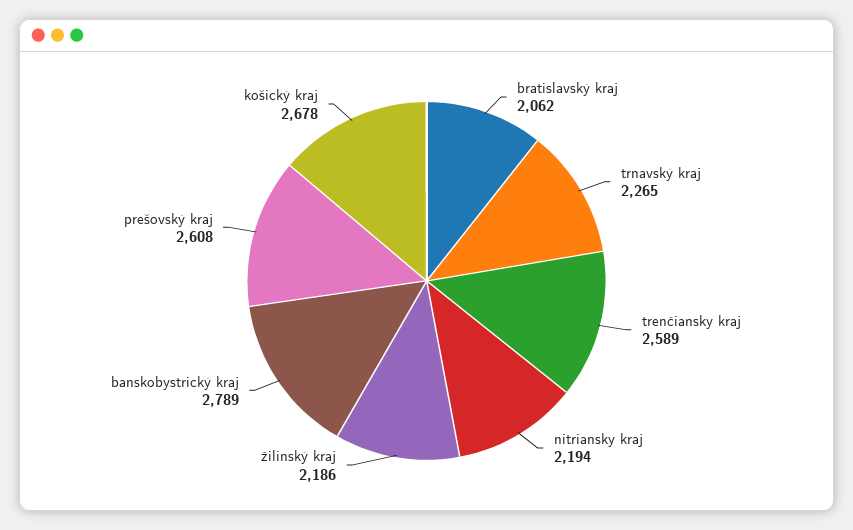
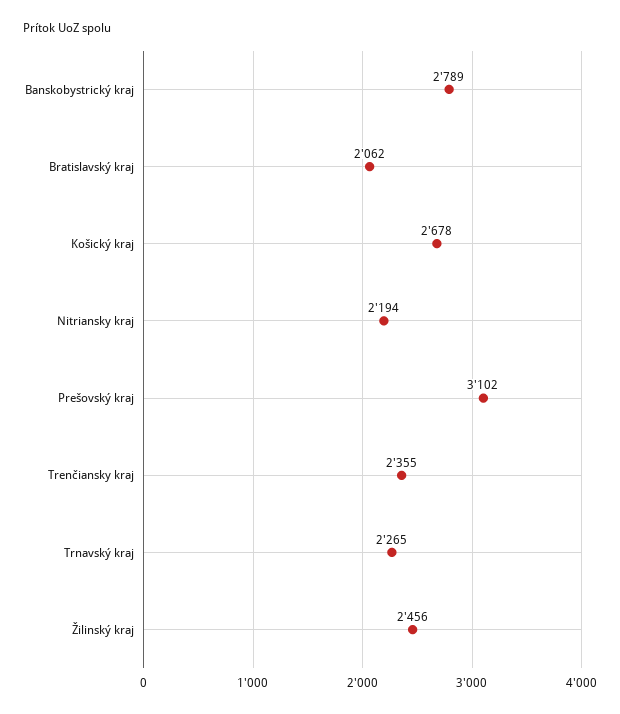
trenčiansky kraj: 2589 -> 2355
žilinský kraj: 2186 -> 2456
prešovský kraj: 2608 -> 3102

